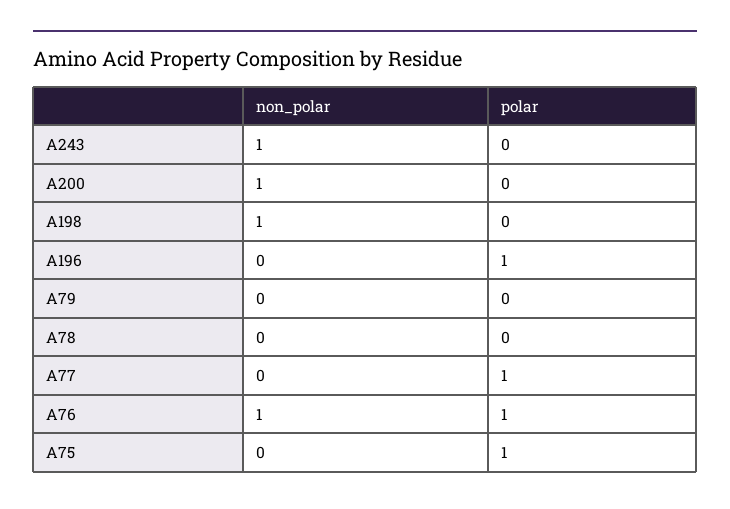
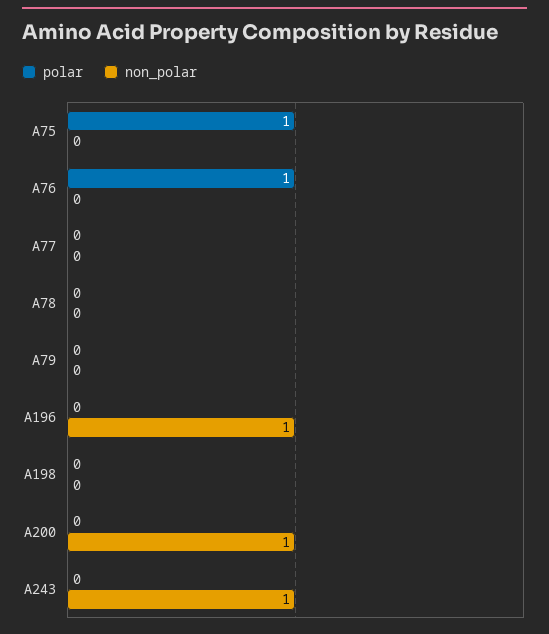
non_polar, A198: 1 -> 0
non_polar, A196: 0 -> 1
polar, A196: 1 -> 0
polar, A77: 1 -> 0
non_polar, A76: 1 -> 0

